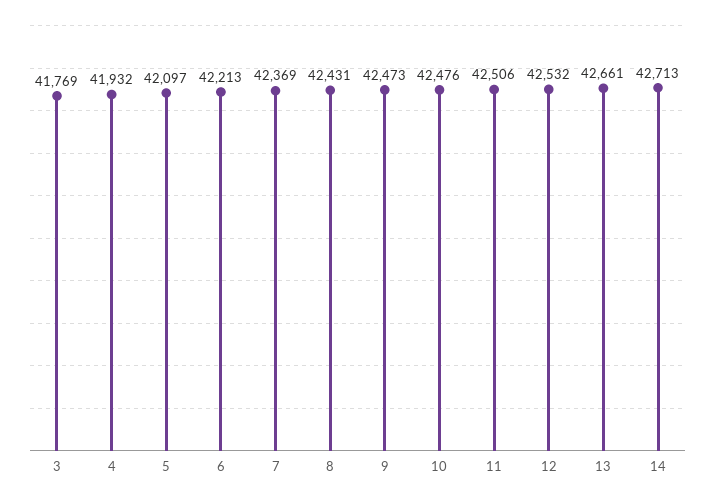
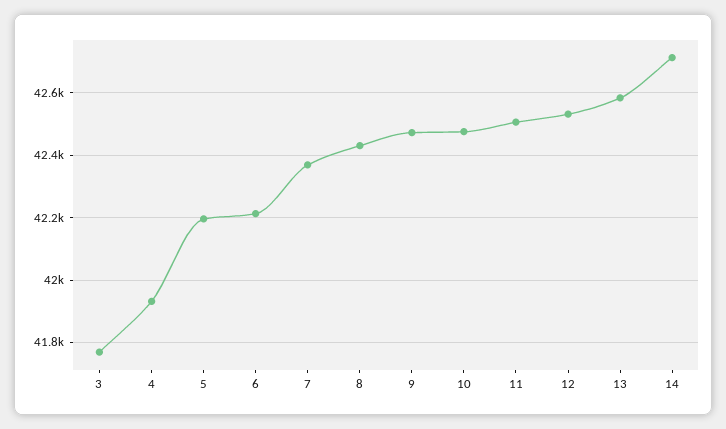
5: 42097 -> 42200
13: 42661 -> 42580

